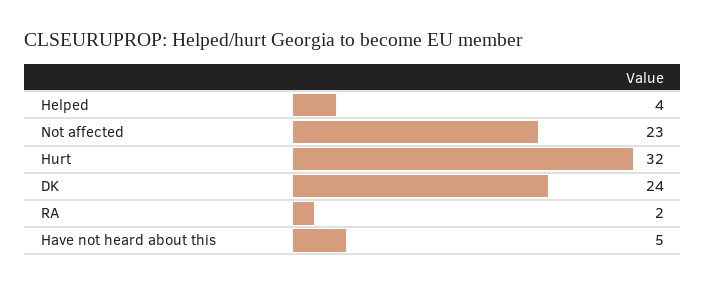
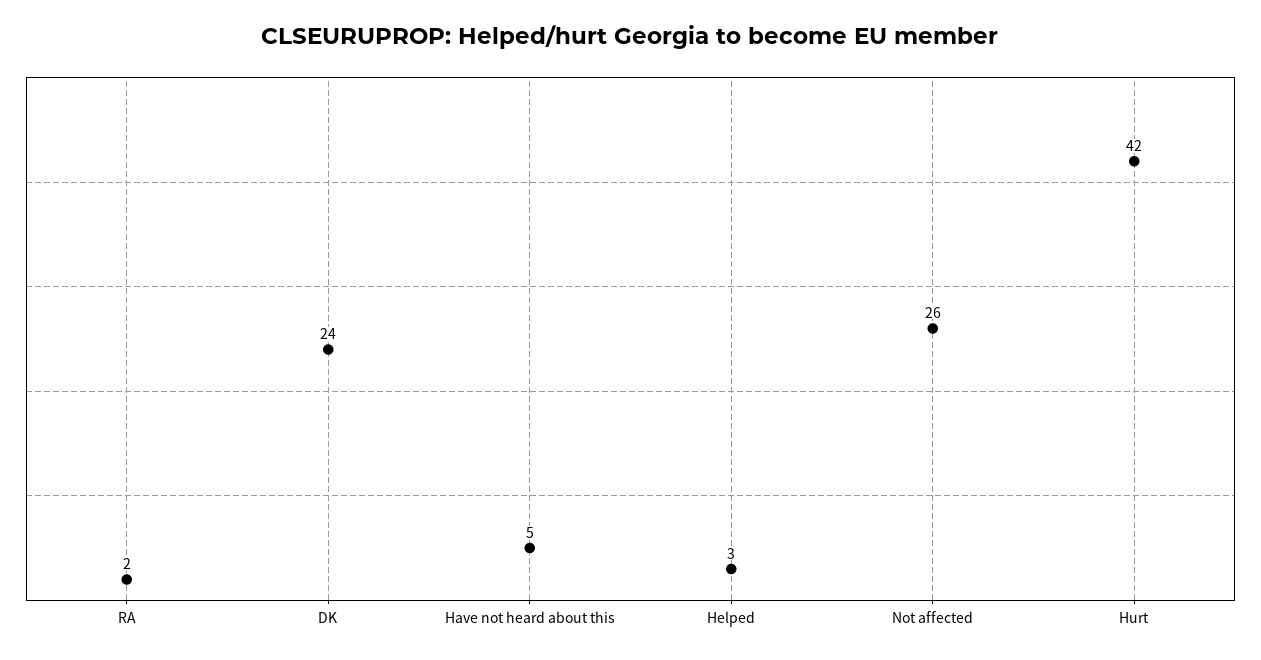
Helped: 4 -> 3
Not affected: 23 -> 26
Hurt: 32 -> 42

